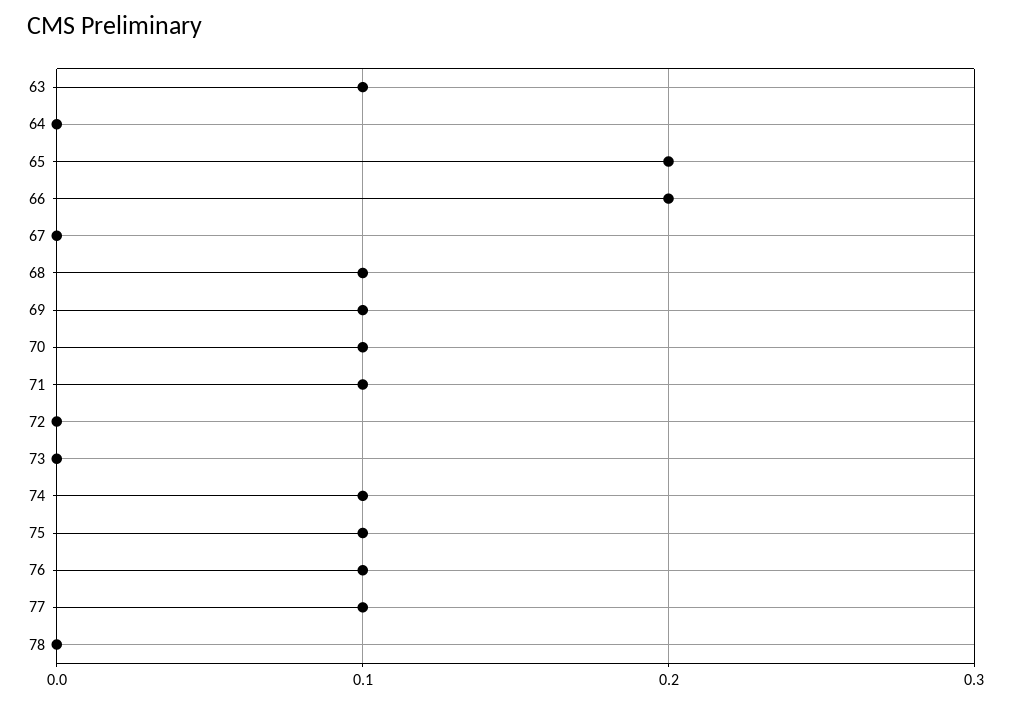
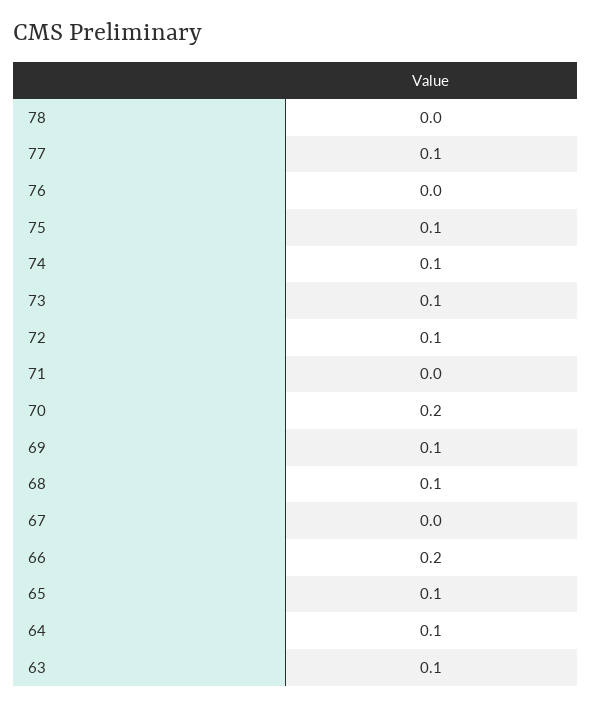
64: 0 -> 0.1
65: 0.2 -> 0.1
70: 0.1 -> 0.2
71: 0.1 -> 0
72: 0 -> 0.1
73: 0 -> 0.1
76: 0.1 -> 0

